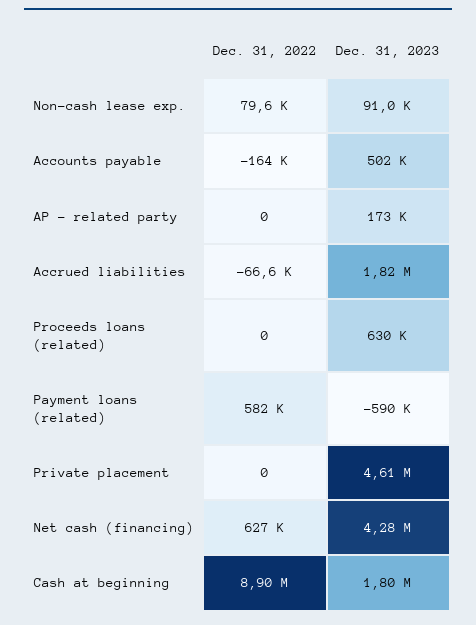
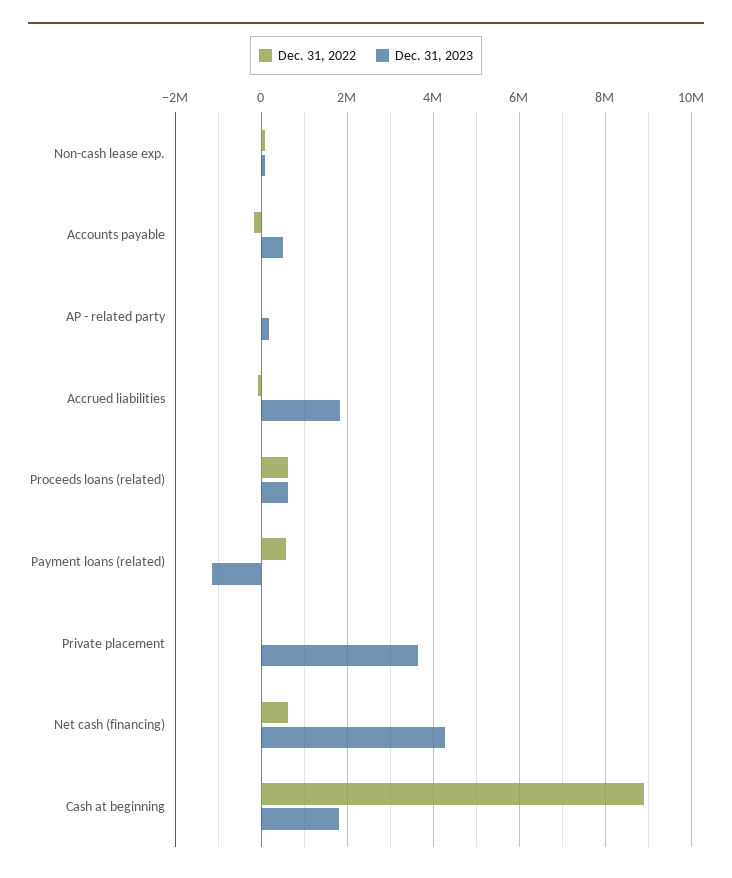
Dec. 31, 2022, Proceeds loans (related): 0 -> 600000
Dec. 31, 2023, Payment loans (related): -590000 -> -1200000
Dec. 31, 2023, Private placement: 4610000 -> 3600000

